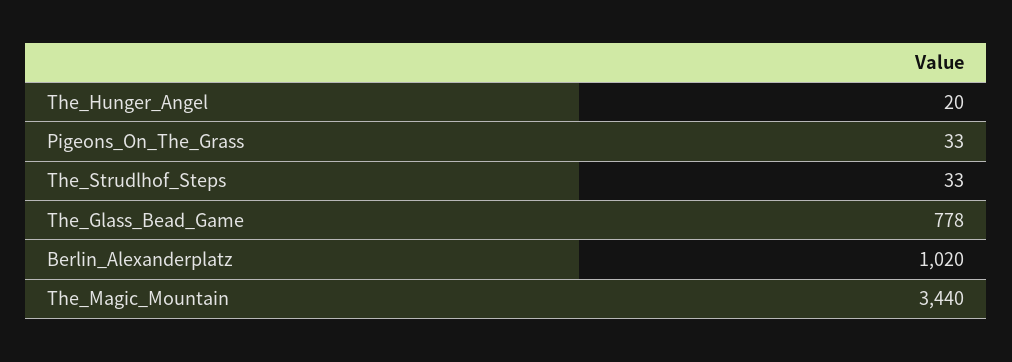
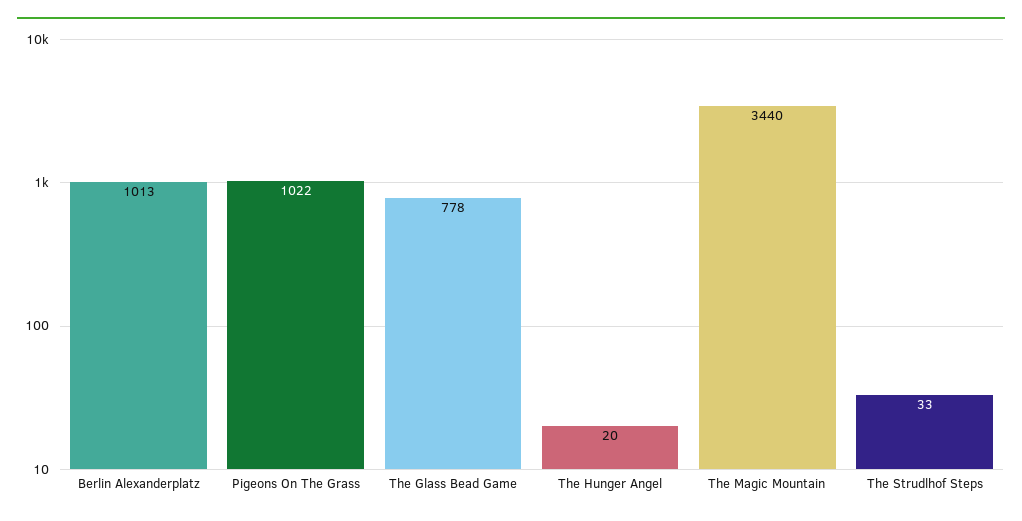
Pigeons_On_The_Grass: 33 -> 1022
Berlin_Alexanderplatz: 1020 -> 1013

